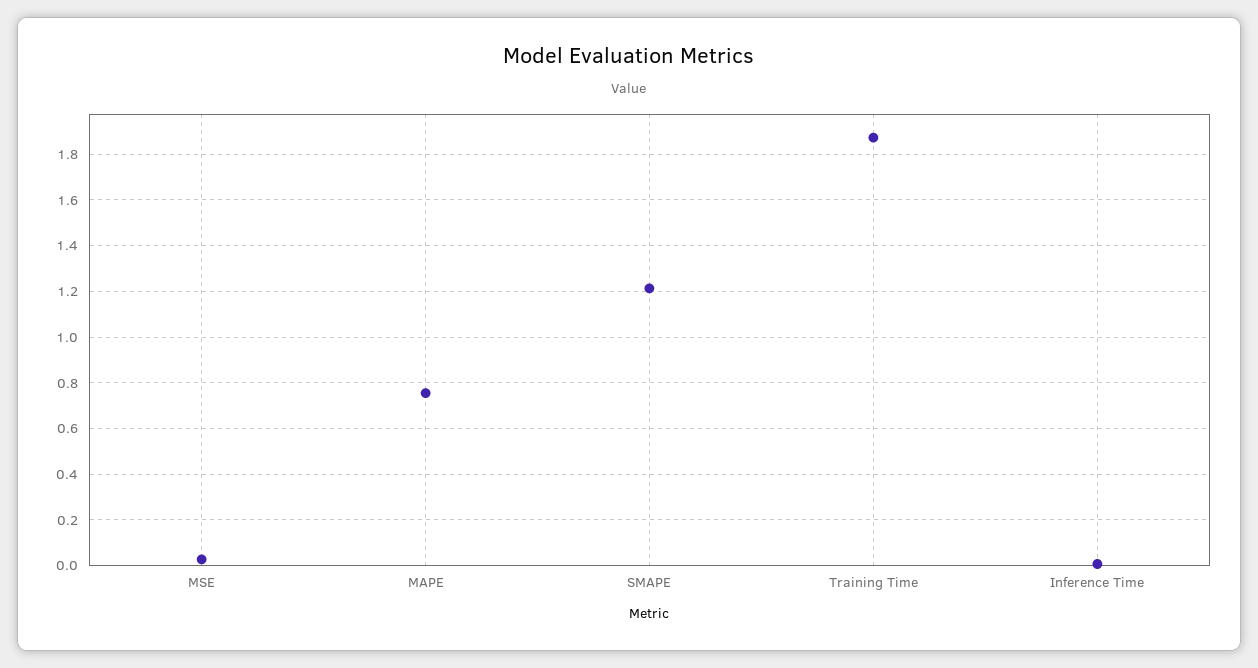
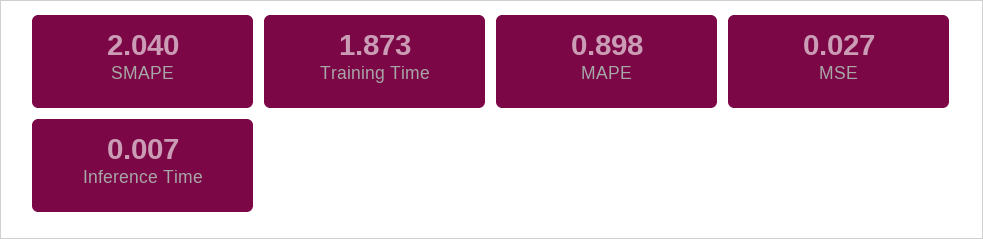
MAPE: 0.75 -> 0.898
SMAPE: 1.2 -> 2.04

